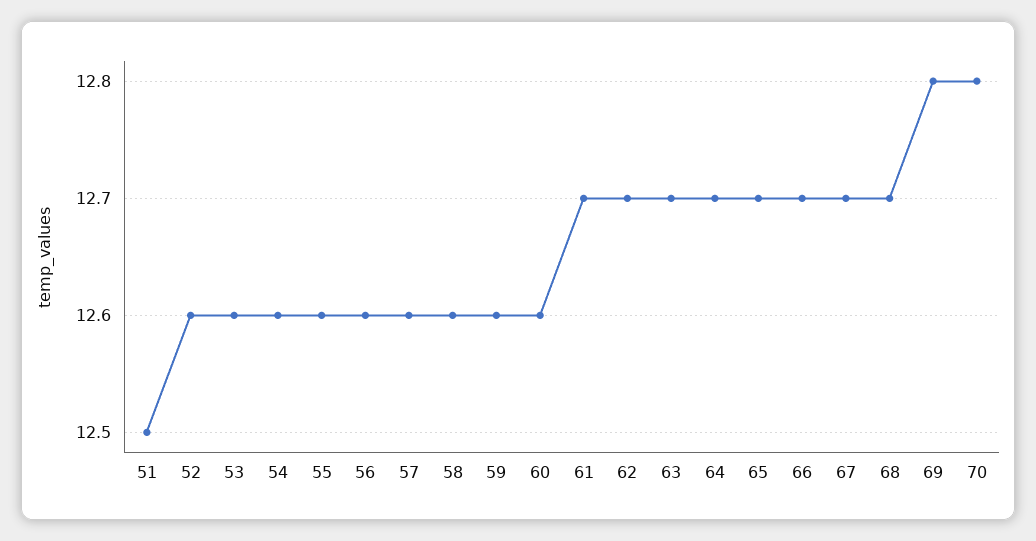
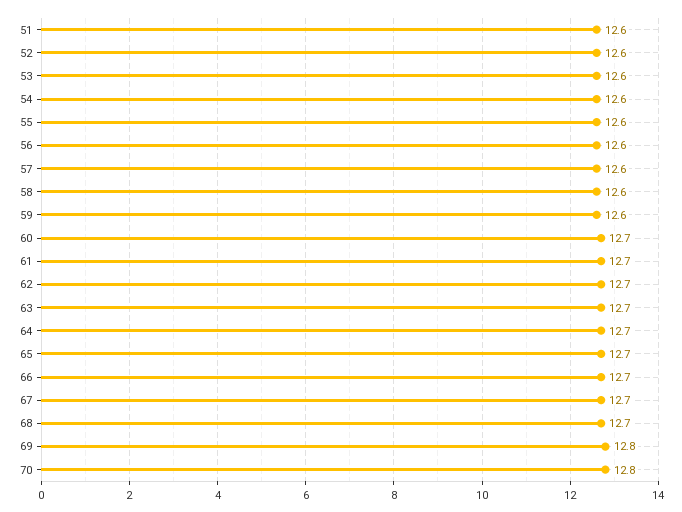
51: 12.5 -> 12.6
60: 12.6 -> 12.7

